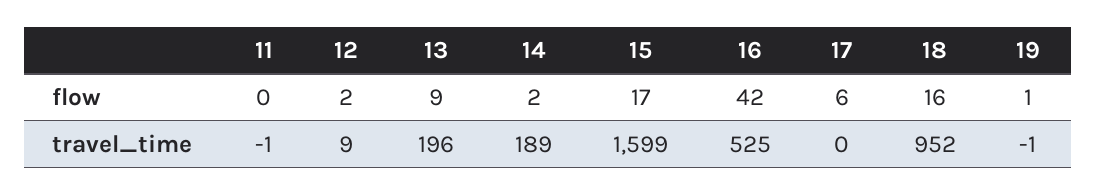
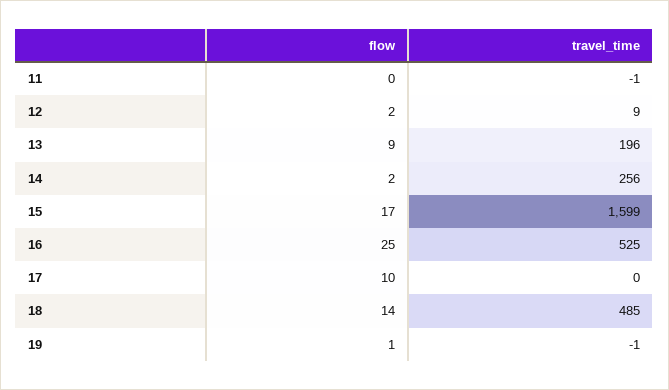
16, flow: 42 -> 25
17, flow: 6 -> 10
18, flow: 16 -> 14
14, travel_time: 189 -> 256
18, travel_time: 952 -> 485

